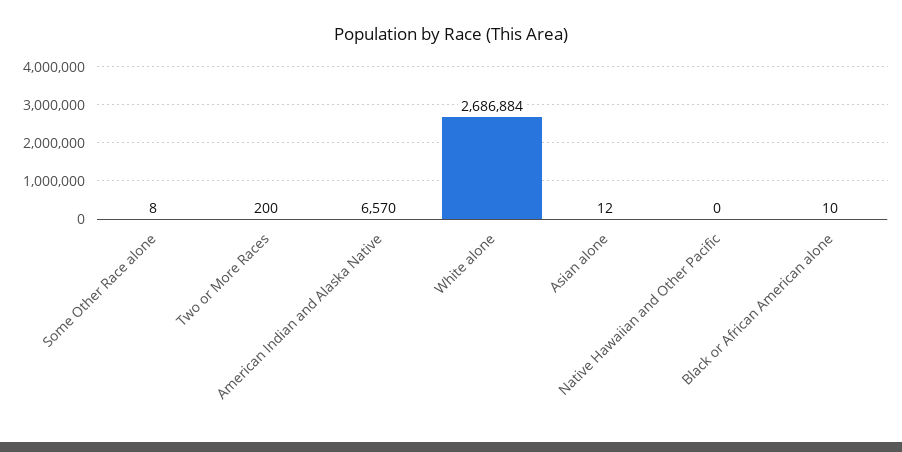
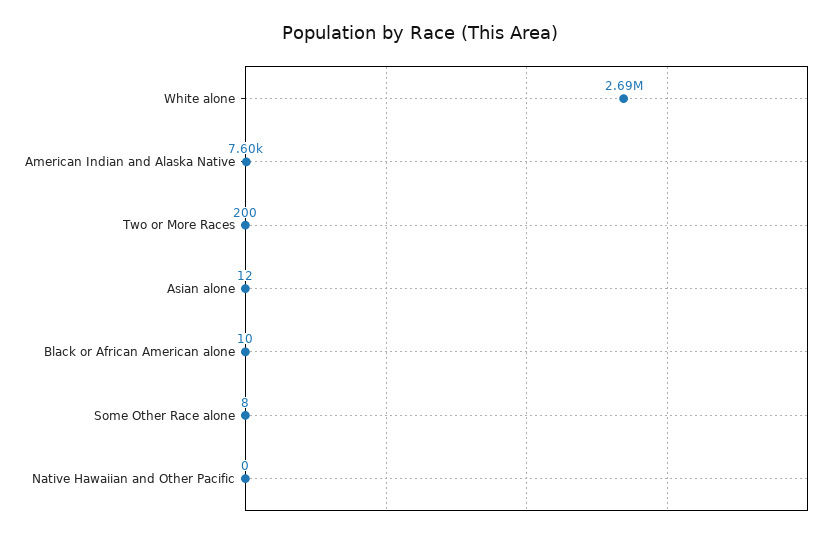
American Indian and Alaska Native: 6570 -> 7600

